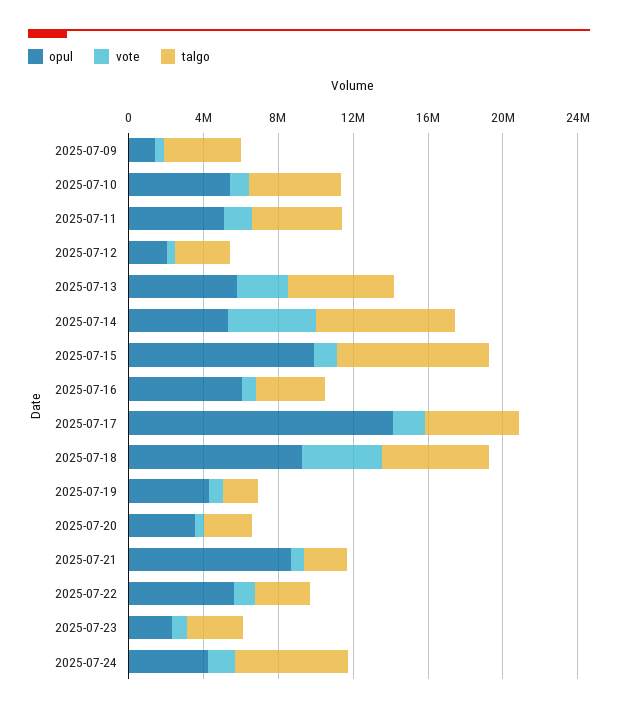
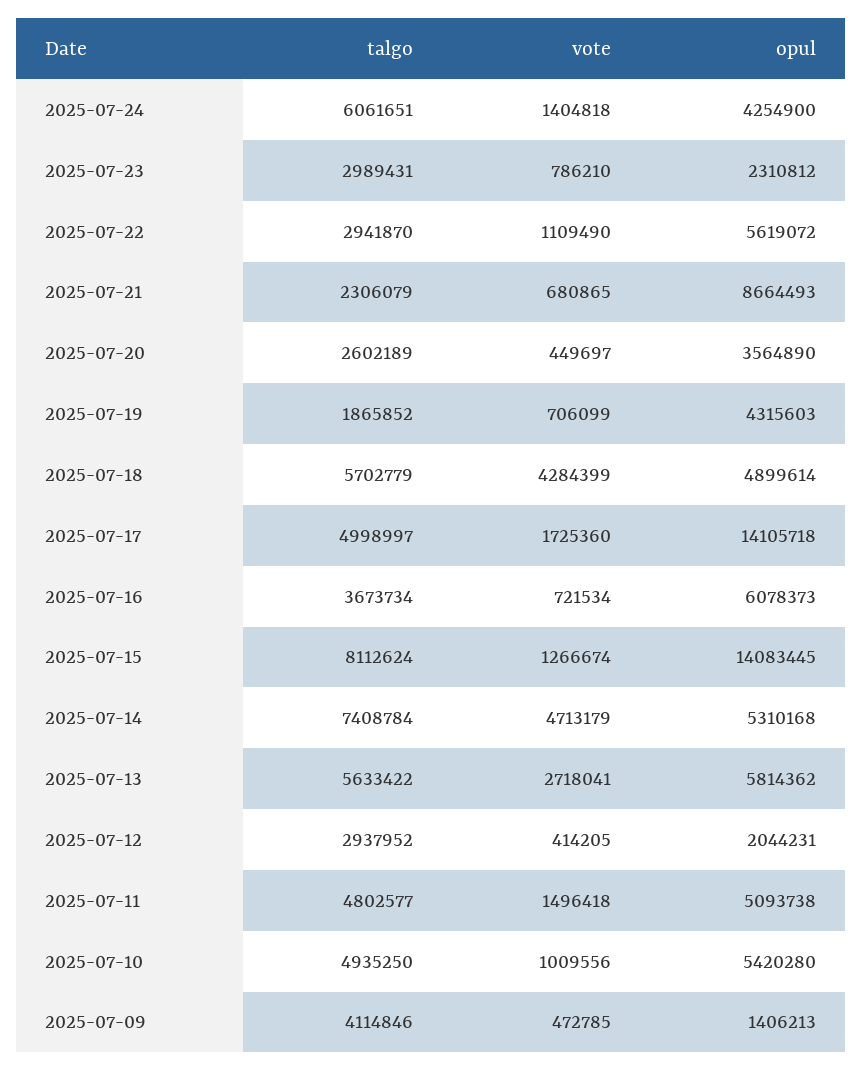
opul, 2025-07-15: 10000000 -> 14083445
opul, 2025-07-18: 9000000 -> 4899614

